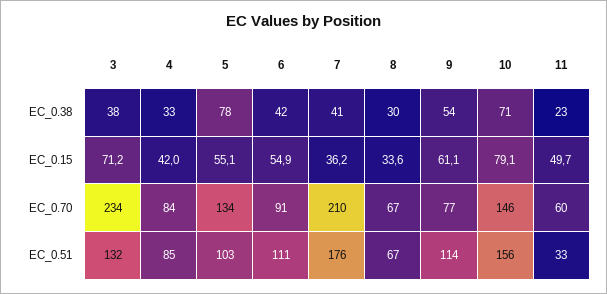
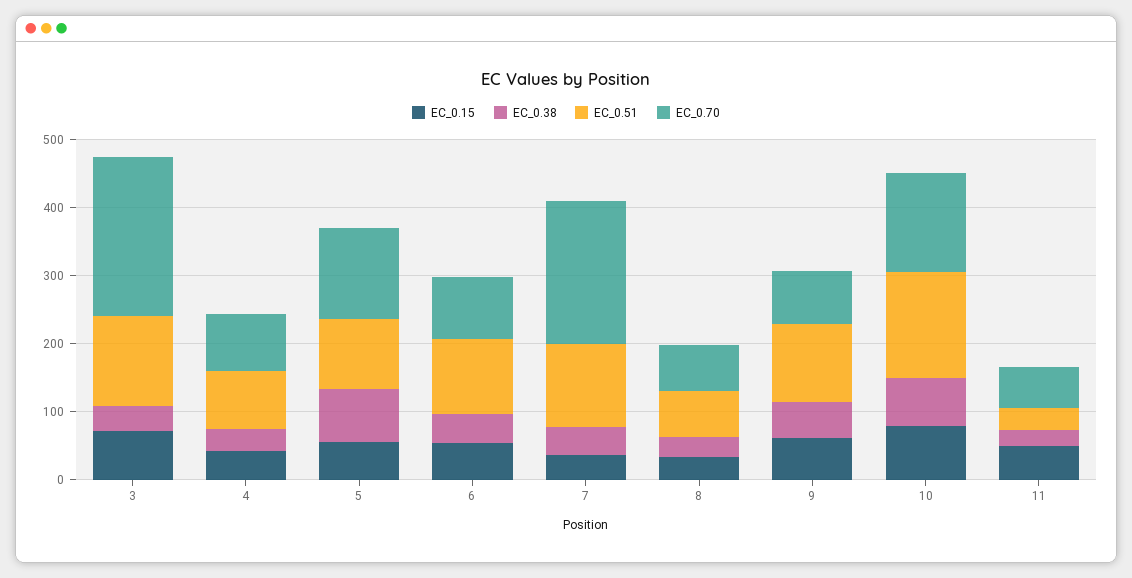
EC_0.51, 7: 176 -> 120

